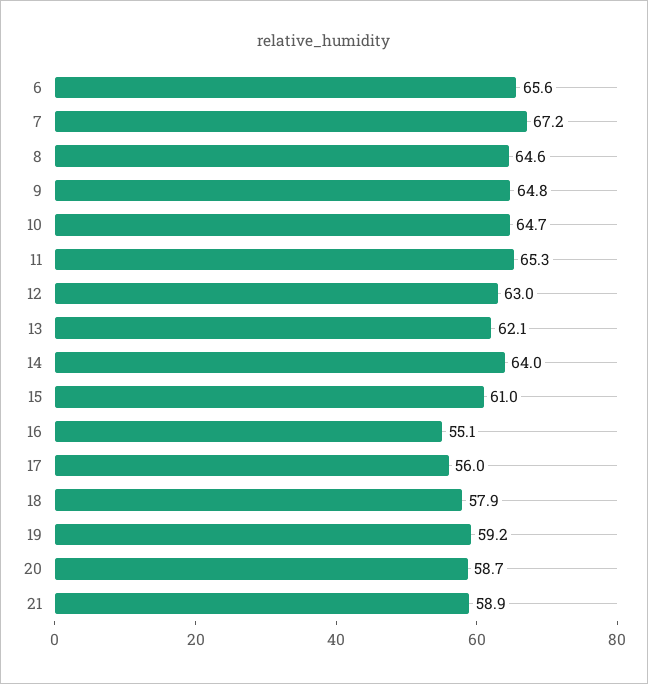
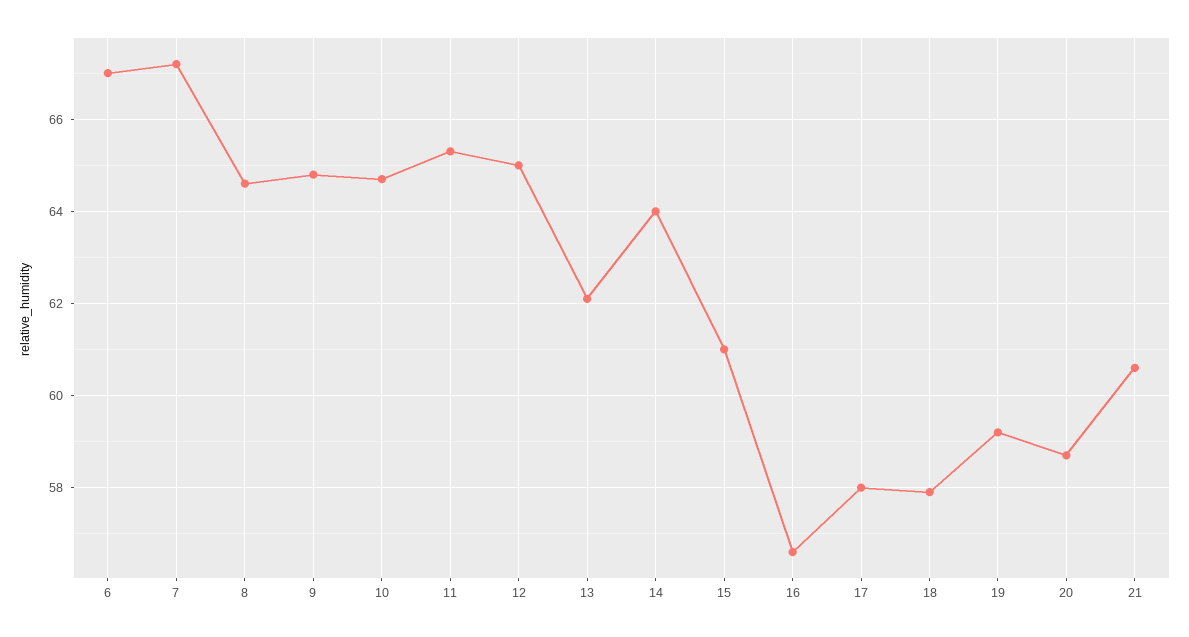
6: 65.6 -> 67
12: 63 -> 65
16: 55.1 -> 56.5
17: 56 -> 58
21: 58.9 -> 60.5

